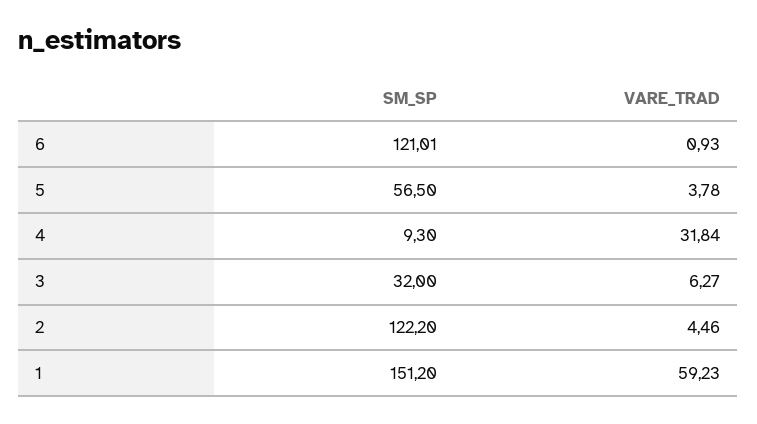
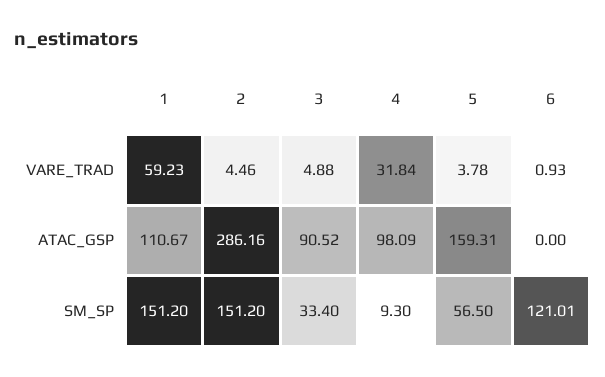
SM_SP, 3: 32 -> 33.4
VARE_TRAD, 3: 6.27 -> 4.88
SM_SP, 2: 122.2 -> 151.2
ATAC_GSP, 1: none -> 110.67
ATAC_GSP, 2: none -> 286.16
ATAC_GSP, 3: none -> 90.52
ATAC_GSP, 4: none -> 98.09
ATAC_GSP, 5: none -> 159.31
ATAC_GSP, 6: none -> 0

